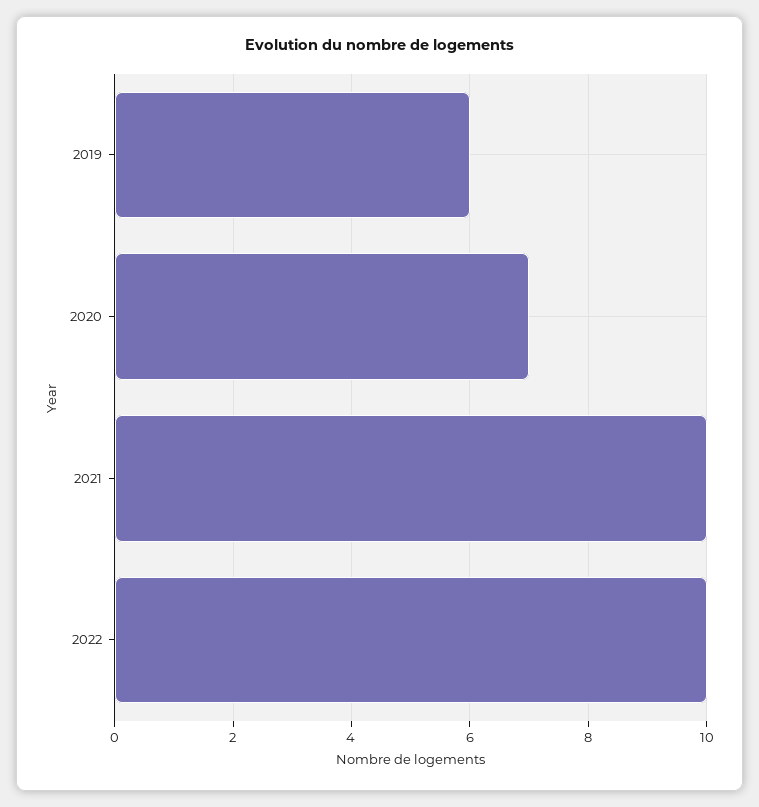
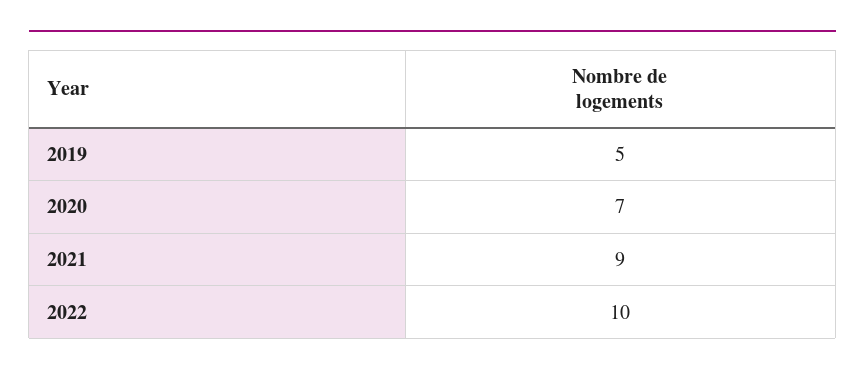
2019: 6 -> 5
2021: 10 -> 9

